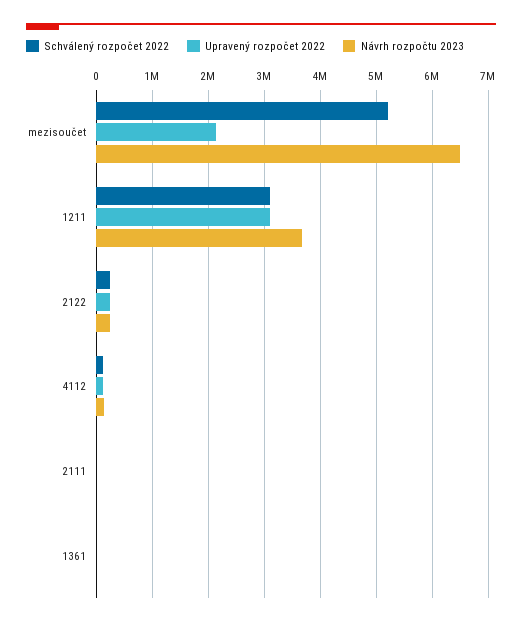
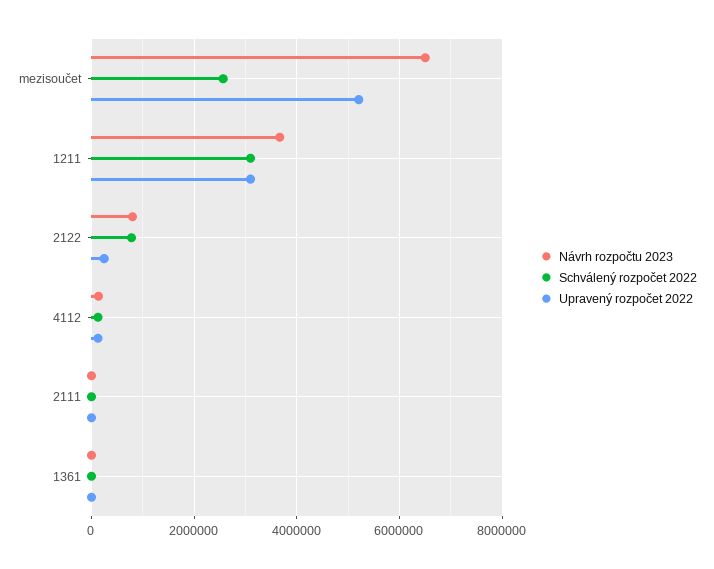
Schválený rozpočet 2022, mezisoučet: 5200000 -> 2600000
Upravený rozpočet 2022, mezisoučet: 2200000 -> 5200000
Schválený rozpočet 2022, 2122: 200000 -> 800000
Návrh rozpočtu 2023, 2122: 200000 -> 800000

